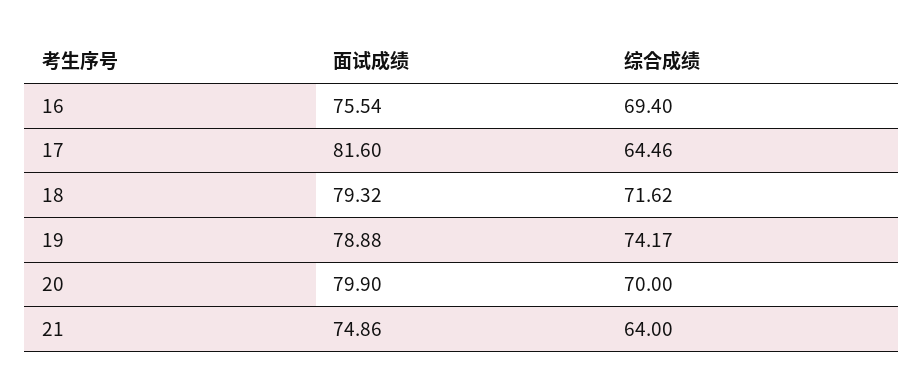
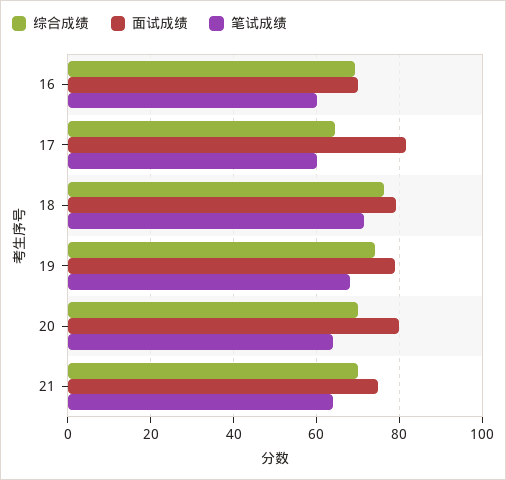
面试成绩, 16: 75.54 -> 70
综合成绩, 18: 71.62 -> 76
综合成绩, 21: 64 -> 70
笔试成绩, 16: none -> 60
笔试成绩, 17: none -> 60
笔试成绩, 18: none -> 72
笔试成绩, 19: none -> 68
笔试成绩, 20: none -> 64
笔试成绩, 21: none -> 64

